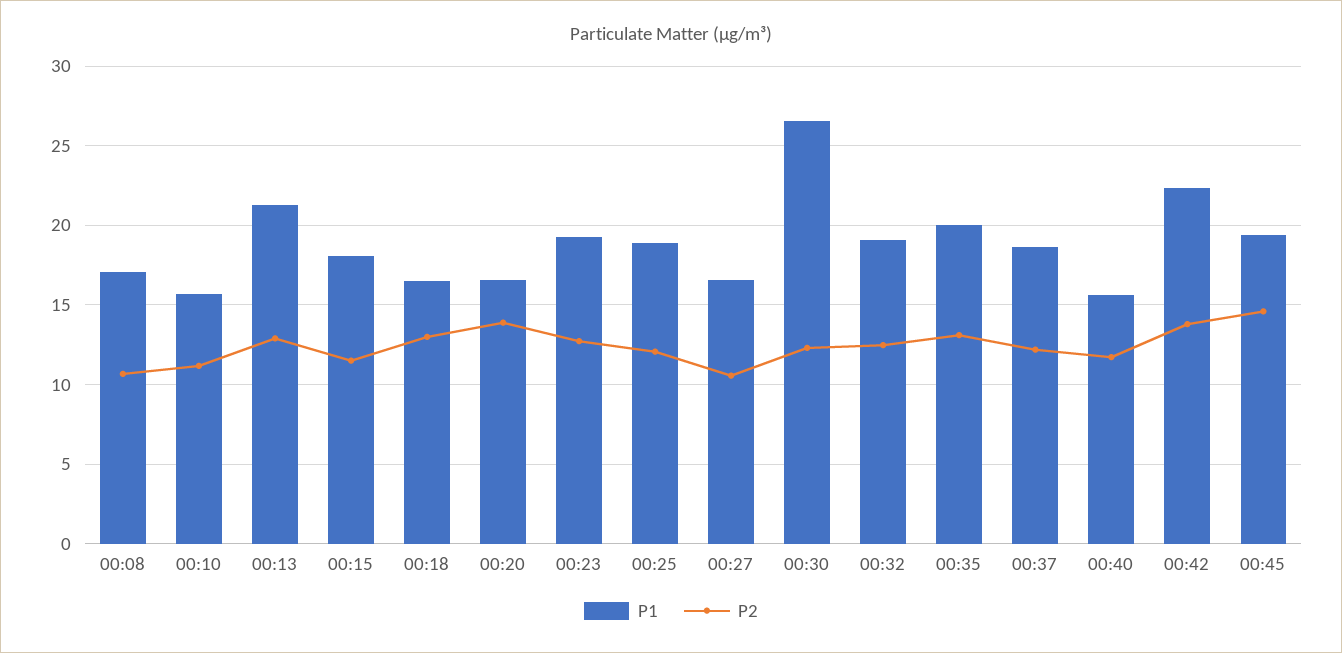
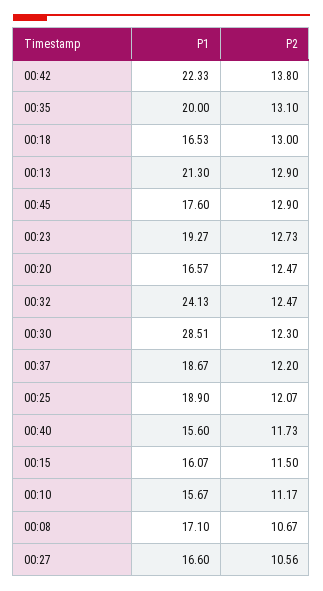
P1, 00:15: 18 -> 16.07
P2, 00:20: 14 -> 12.47
P1, 00:30: 26.5 -> 28.51
P1, 00:32: 19 -> 24.13
P1, 00:45: 19.5 -> 17.6
P2, 00:45: 14.5 -> 12.9

